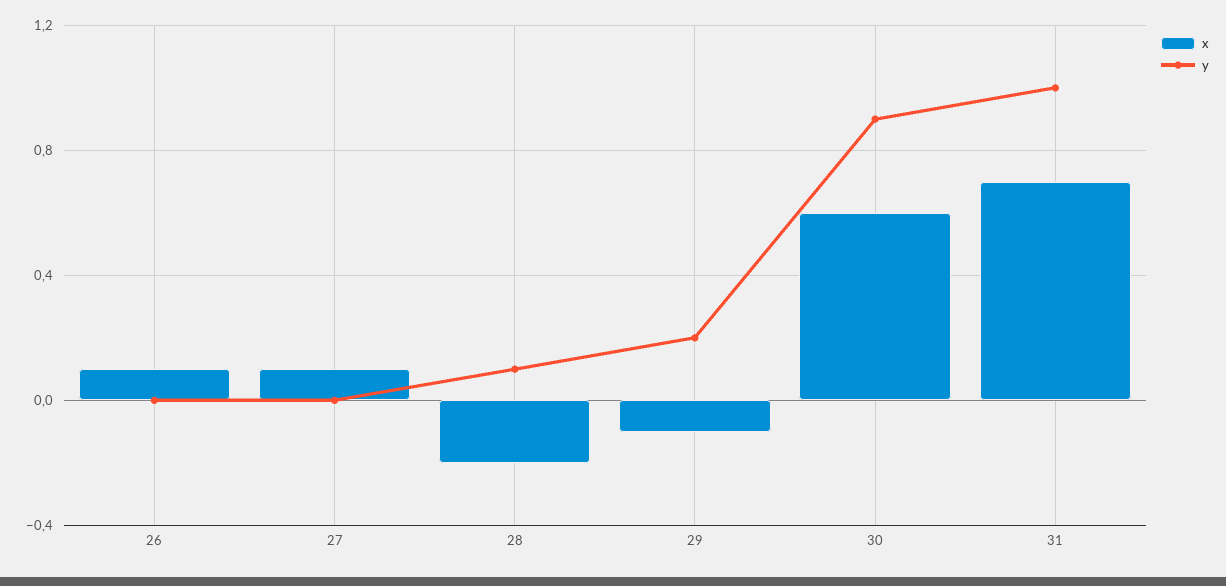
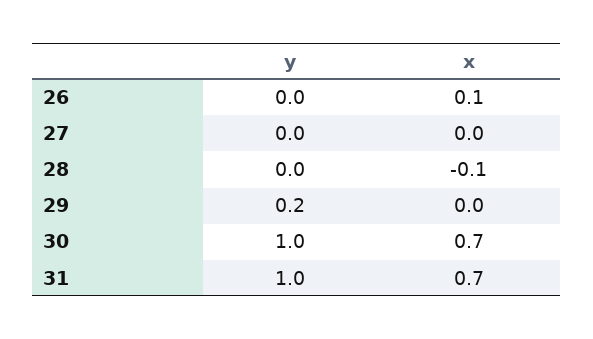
x, 27: 0.1 -> 0
x, 28: -0.2 -> -0.1
y, 28: 0.1 -> 0
x, 29: -0.1 -> 0
x, 30: 0.6 -> 0.7
y, 30: 0.9 -> 1

